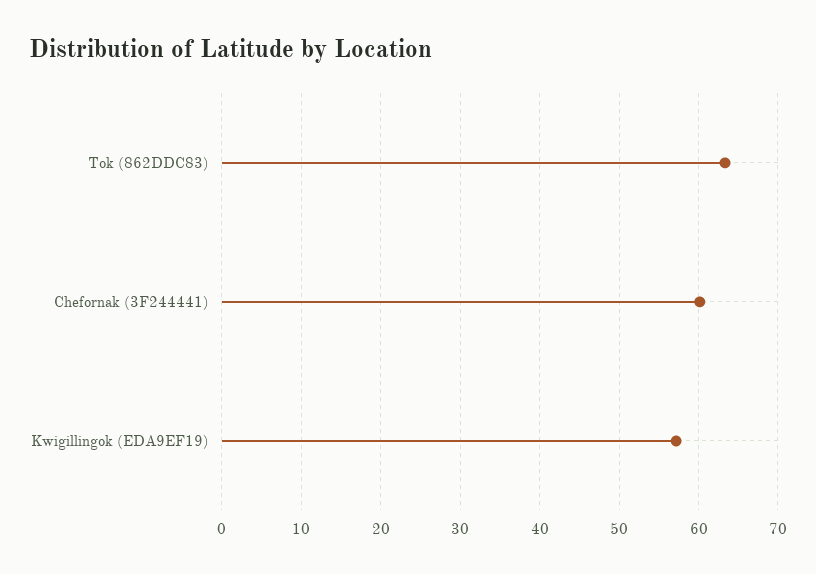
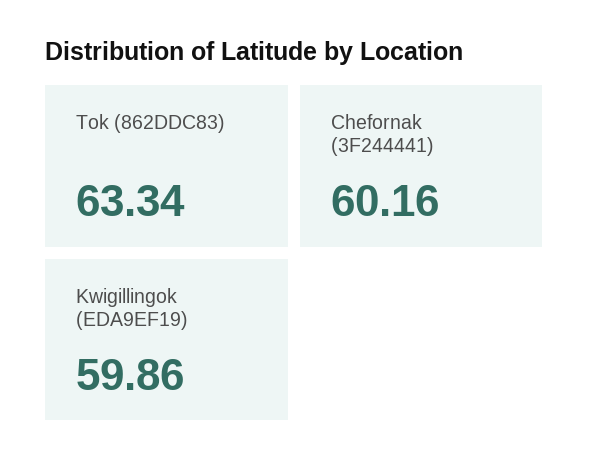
Kwigillingok (EDA9EF19): 57 -> 59.86

